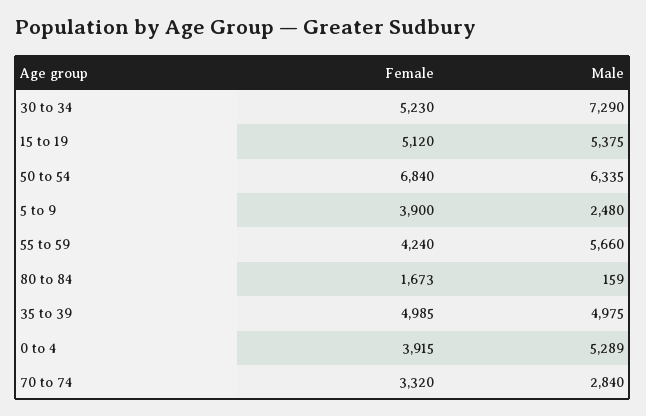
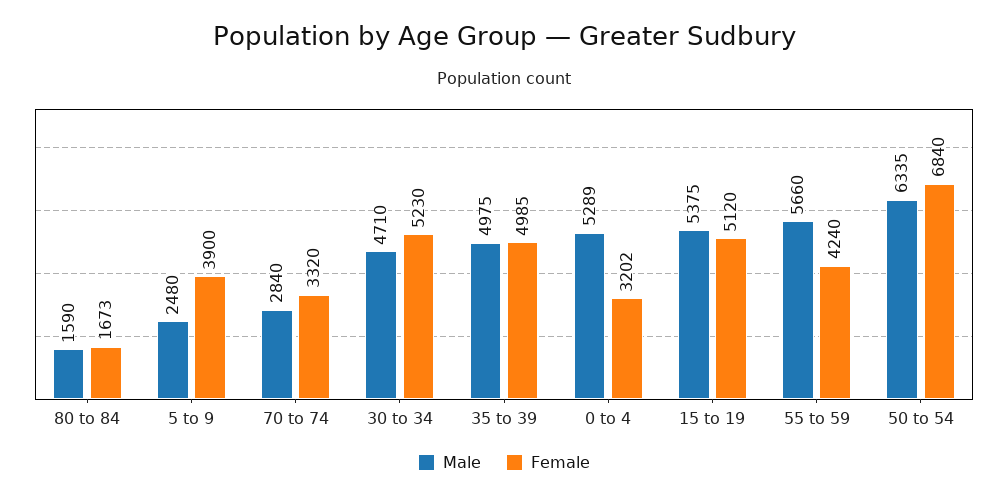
Male, 30 to 34: 7290 -> 4710
Male, 80 to 84: 159 -> 1590
Female, 0 to 4: 3915 -> 3202

